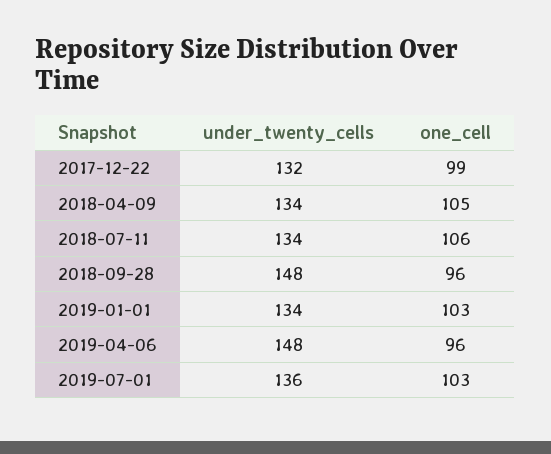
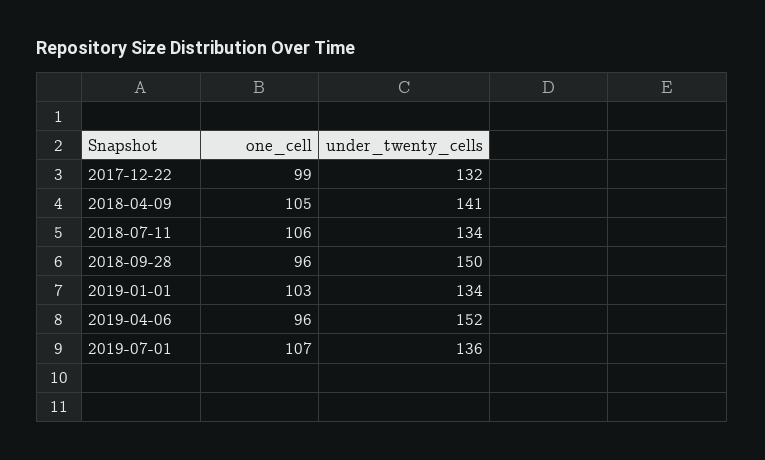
under_twenty_cells, 2018-04-09: 134 -> 141
under_twenty_cells, 2018-09-28: 148 -> 150
under_twenty_cells, 2019-04-06: 148 -> 152
one_cell, 2019-07-01: 103 -> 107

